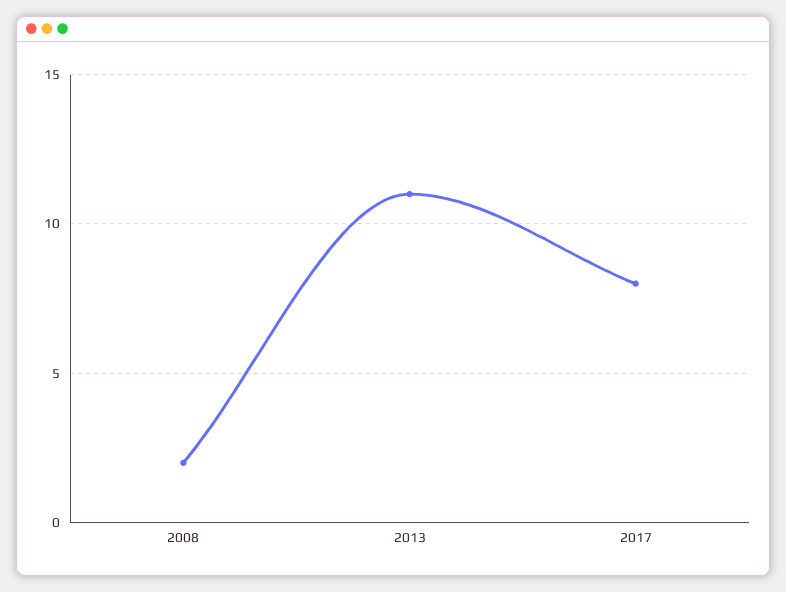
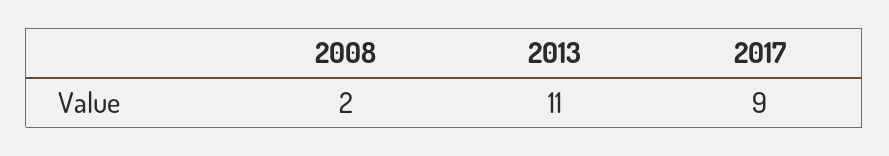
2017: 8 -> 9

